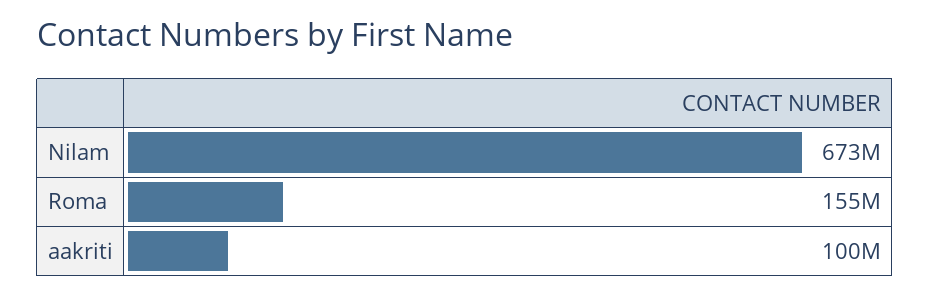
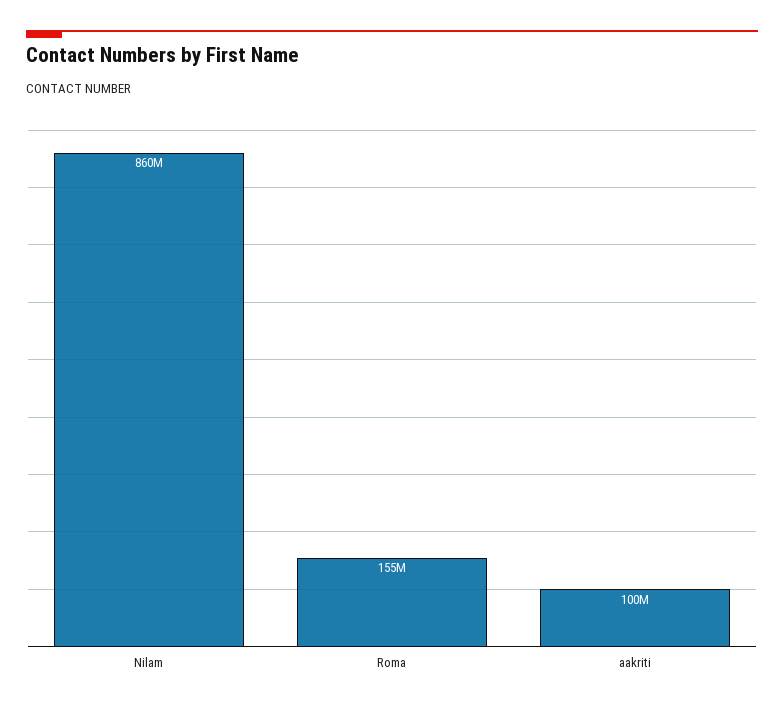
Nilam: 673000000 -> 860000000

